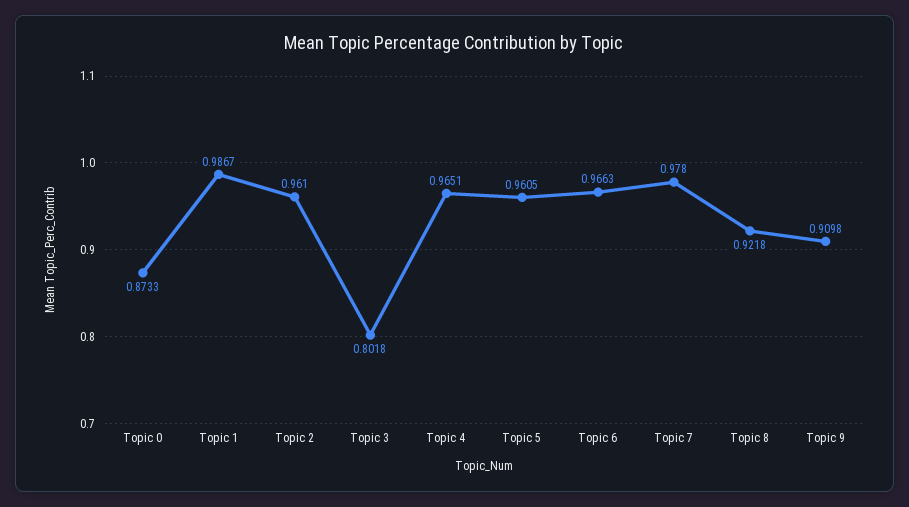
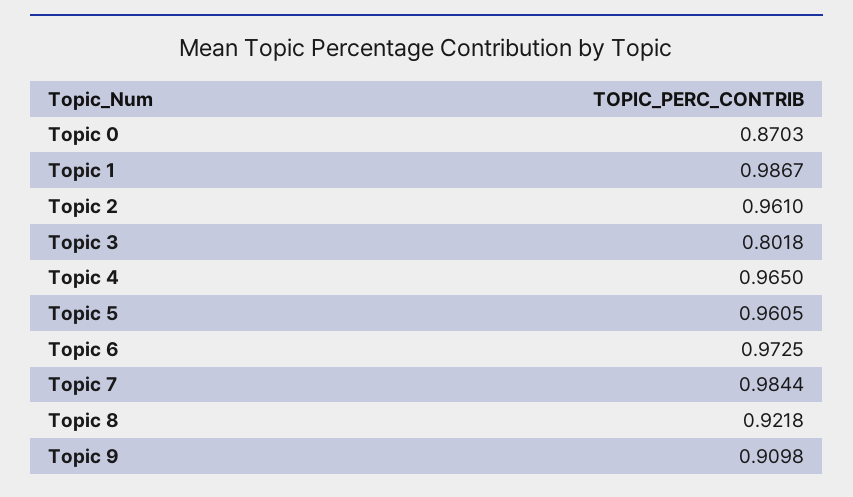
Topic 0: 0.8733 -> 0.8703
Topic 4: 0.9651 -> 0.965
Topic 6: 0.9663 -> 0.9725
Topic 7: 0.978 -> 0.9844

